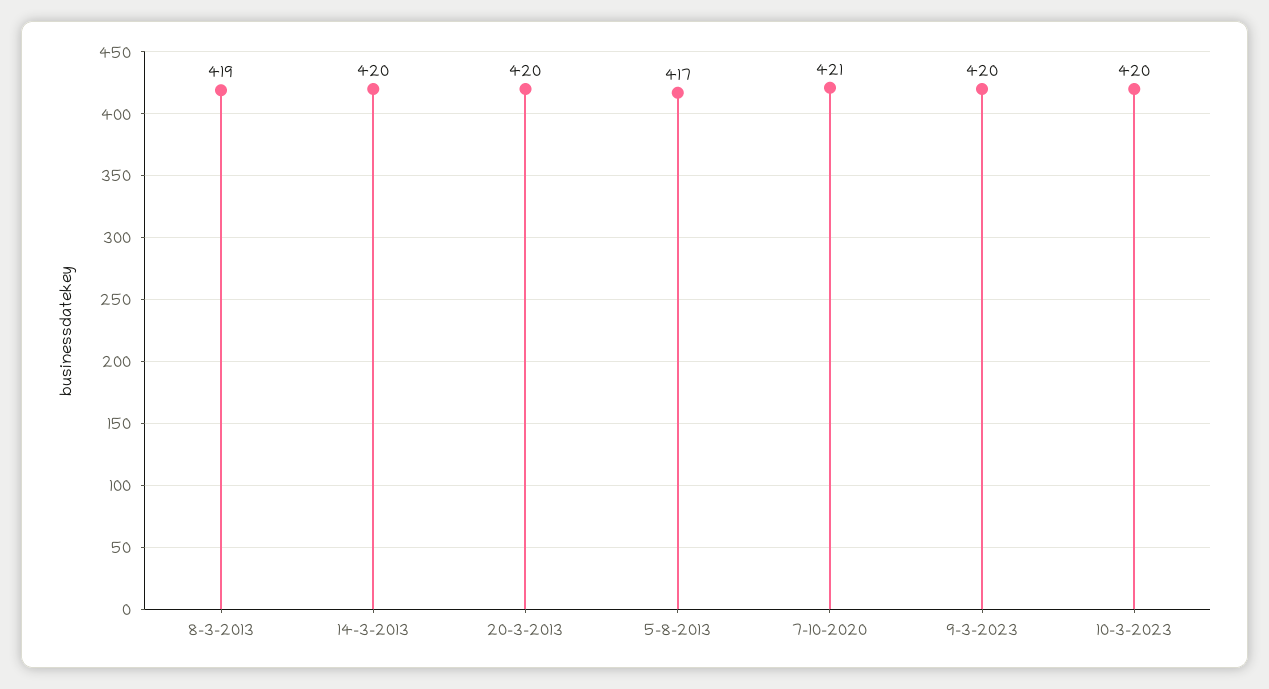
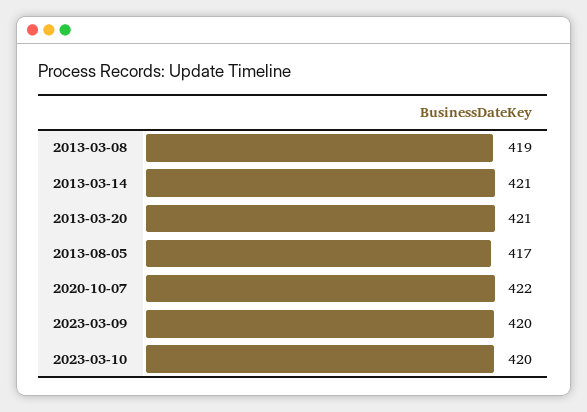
14-3-2013: 420 -> 421
20-3-2013: 420 -> 421
7-10-2020: 421 -> 422

